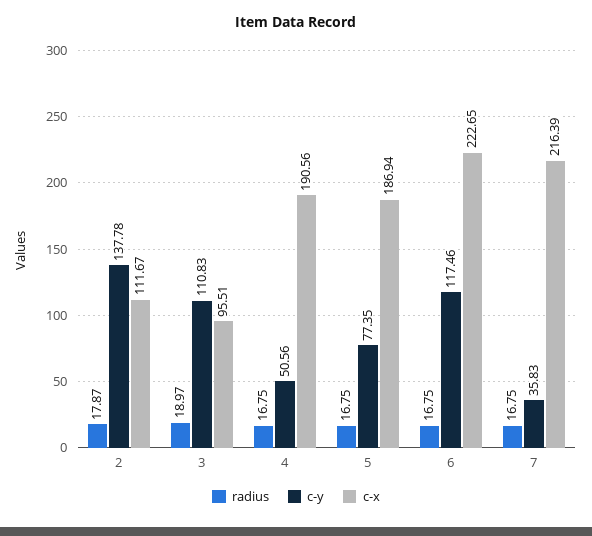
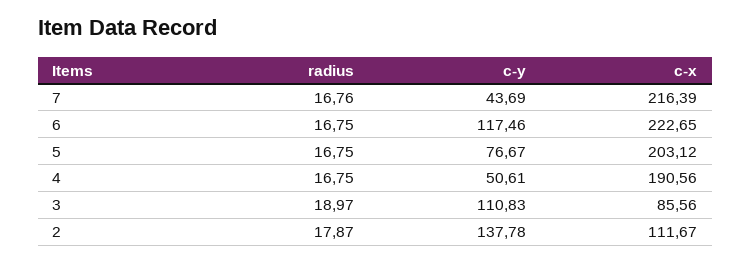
c-x, 3: 95.51 -> 85.56
c-y, 4: 50.56 -> 50.61
c-y, 5: 77.35 -> 76.67
c-x, 5: 186.94 -> 203.12
radius, 7: 16.75 -> 16.76
c-y, 7: 35.83 -> 43.69

